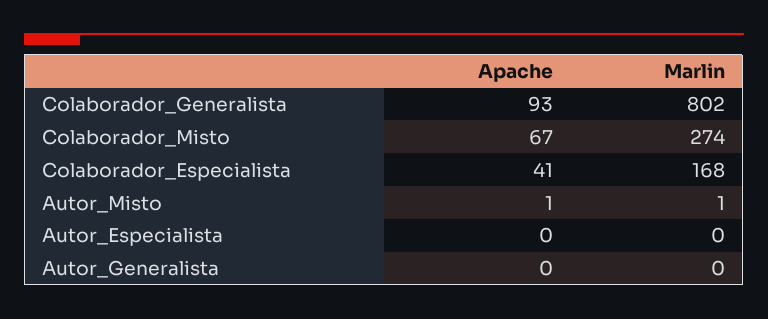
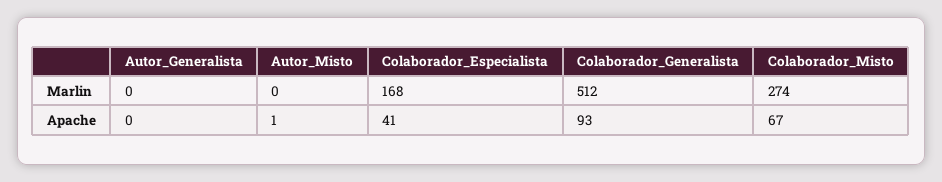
Marlin, Colaborador_Generalista: 802 -> 512
Marlin, Autor_Misto: 1 -> 0
Apache, Autor_Especialista: 0 -> none
Marlin, Autor_Especialista: 0 -> none

